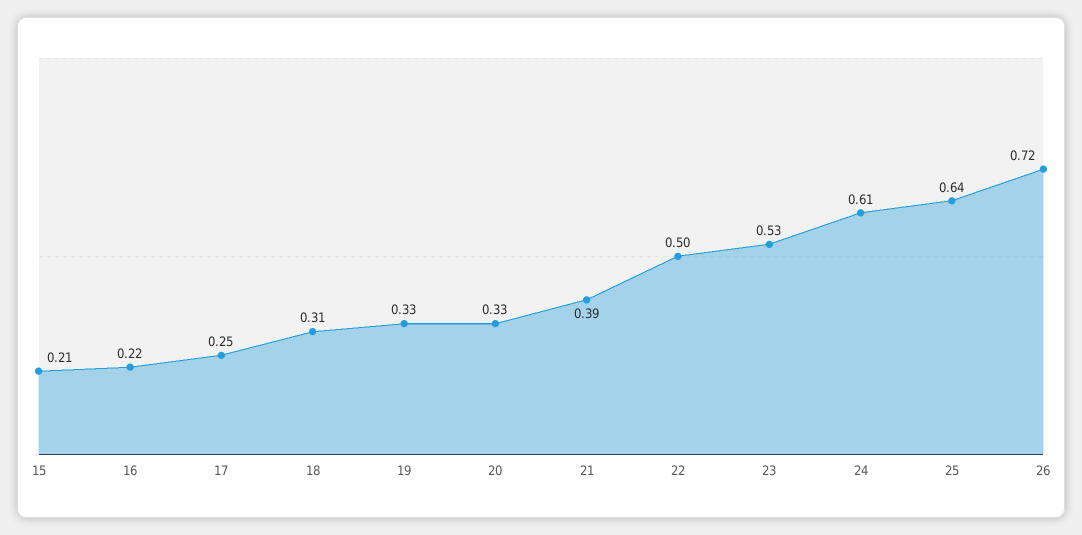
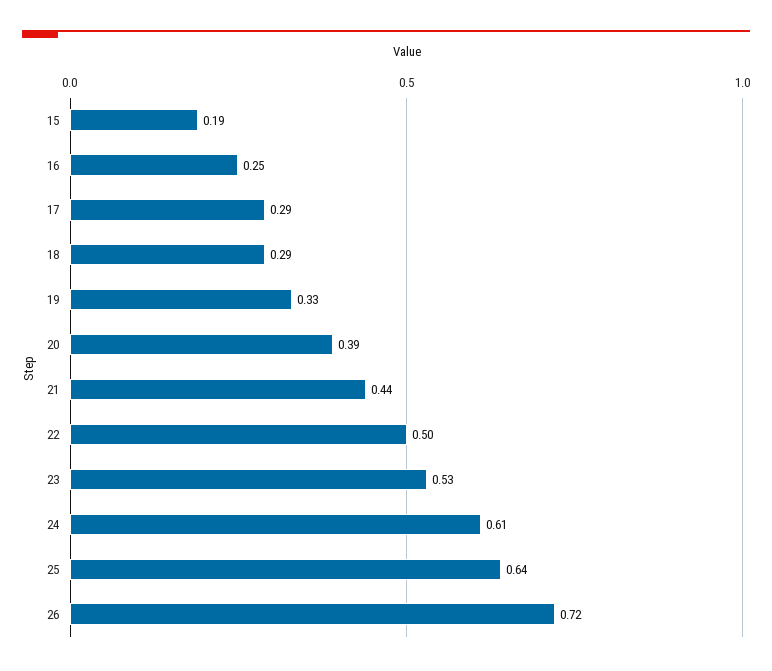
15: 0.21 -> 0.19
16: 0.22 -> 0.25
17: 0.25 -> 0.29
18: 0.31 -> 0.29
20: 0.33 -> 0.39
21: 0.39 -> 0.44

